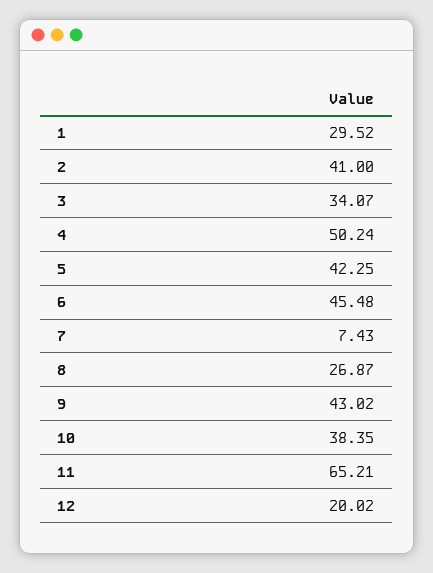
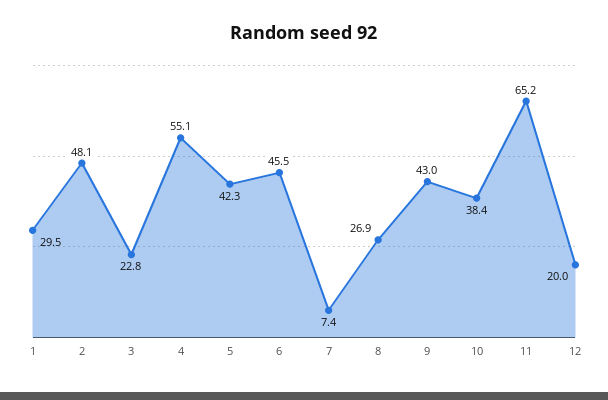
2: 41 -> 48.1
3: 34.07 -> 22.8
4: 50.24 -> 55.1

